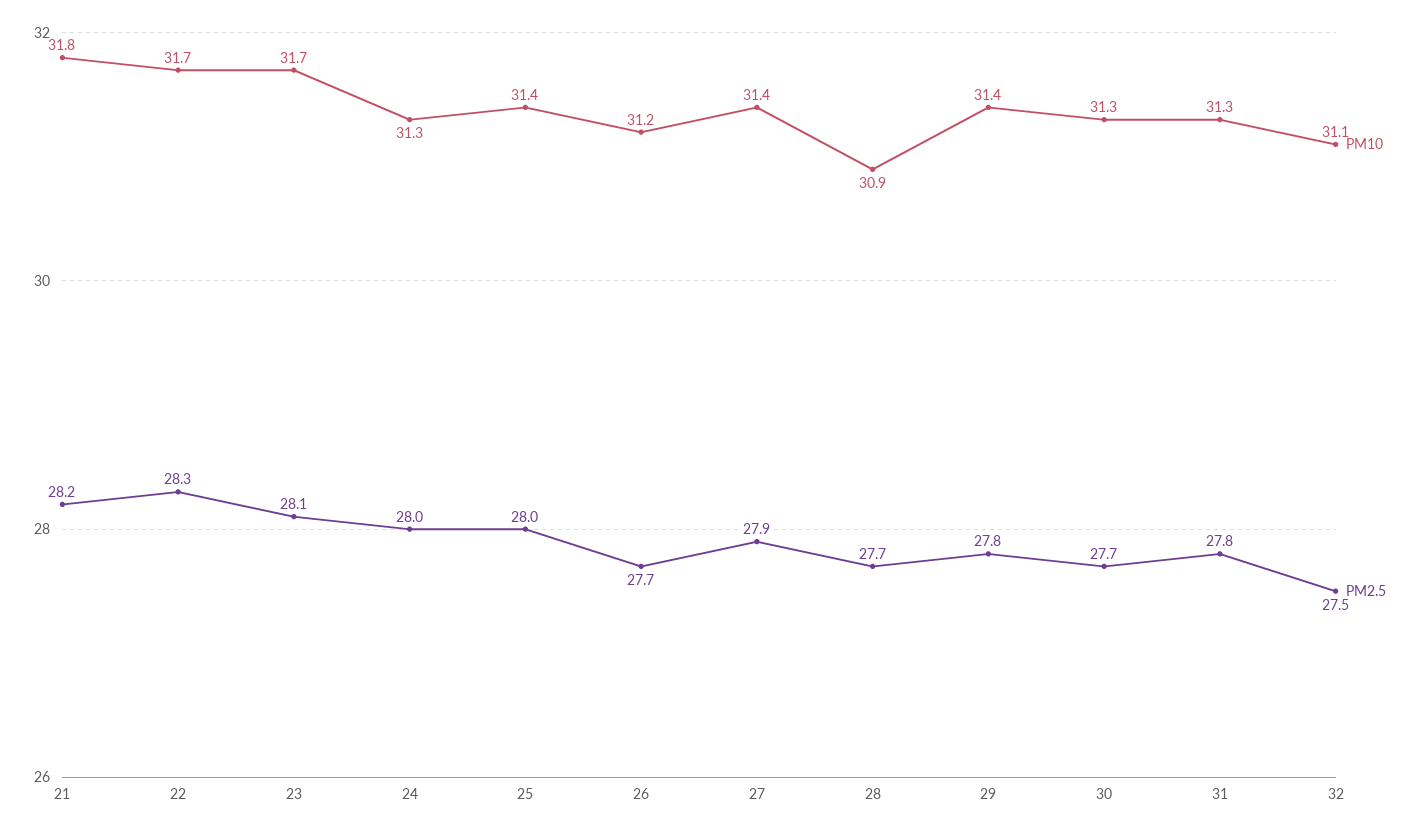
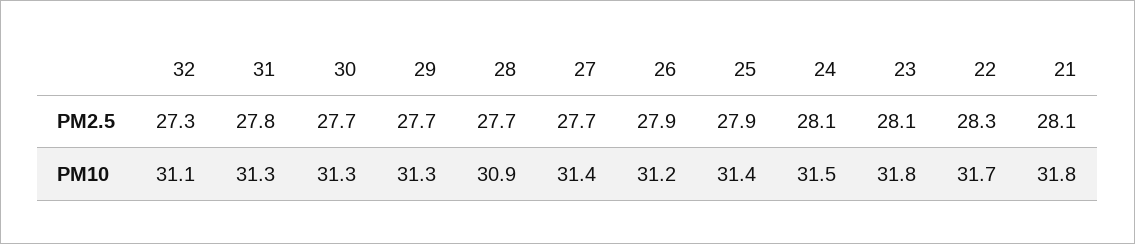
PM2.5, 21: 28.2 -> 28.1
PM10, 23: 31.7 -> 31.8
PM10, 24: 31.3 -> 31.5
PM2.5, 24: 28 -> 28.1
PM2.5, 25: 28 -> 27.9
PM2.5, 26: 27.7 -> 27.9
PM2.5, 27: 27.9 -> 27.7
PM10, 29: 31.4 -> 31.3
PM2.5, 29: 27.8 -> 27.7
PM2.5, 32: 27.5 -> 27.3

